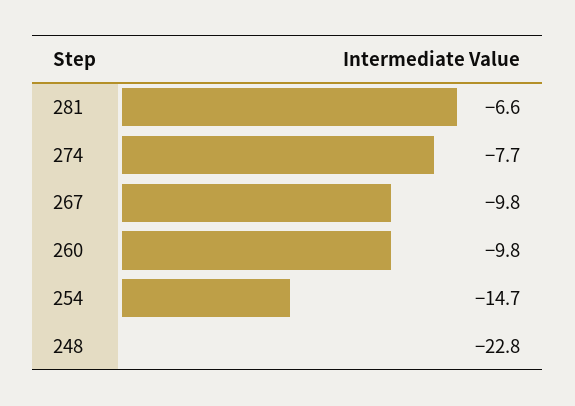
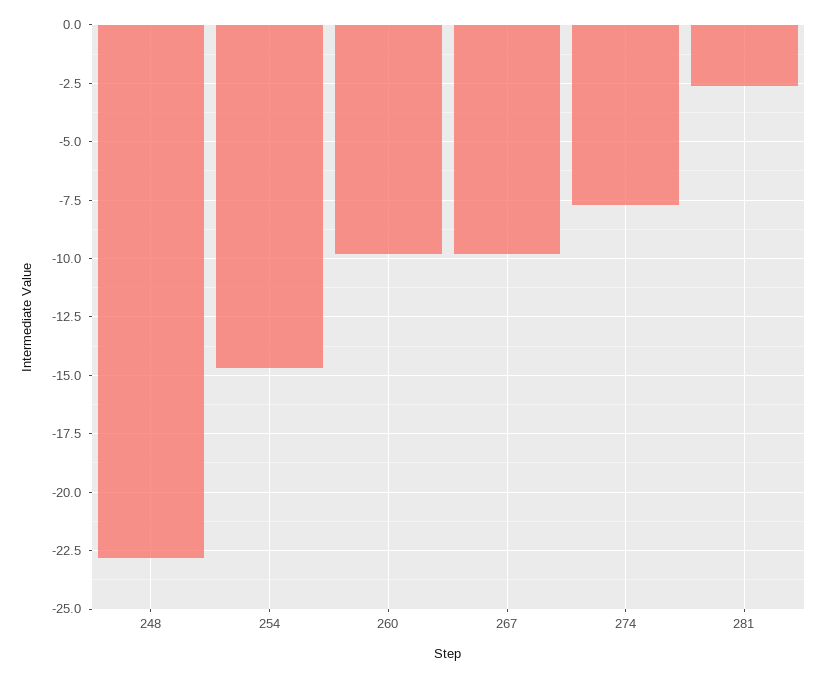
281: -6.6 -> -2.5

